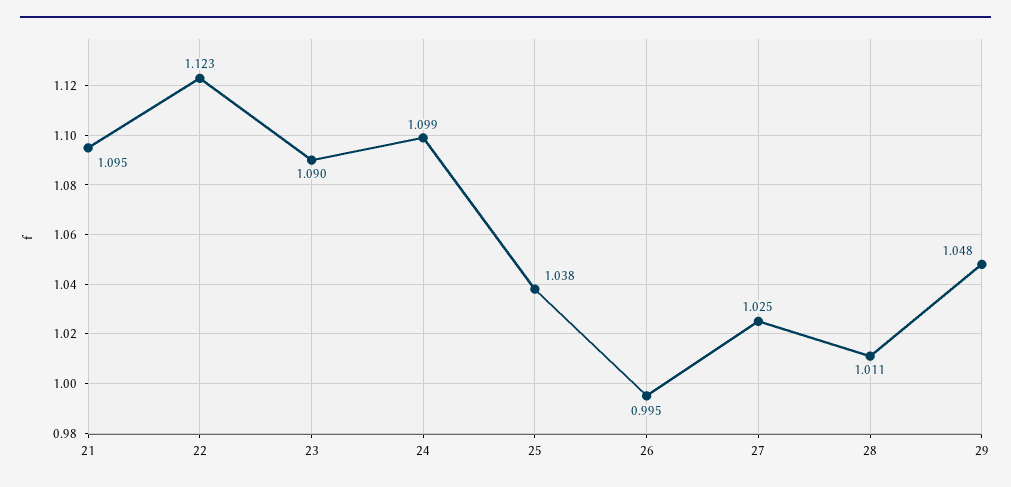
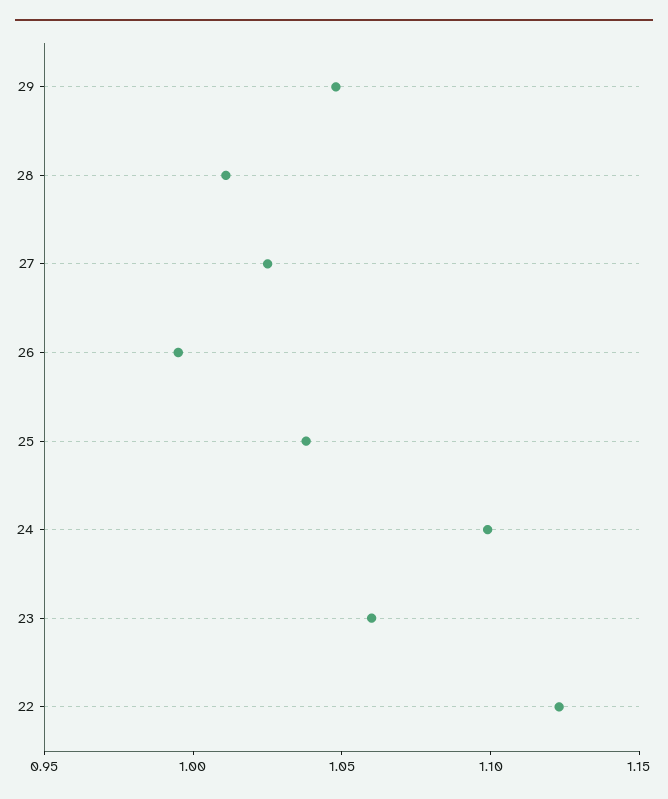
21: 1.095 -> none
23: 1.09 -> 1.06

